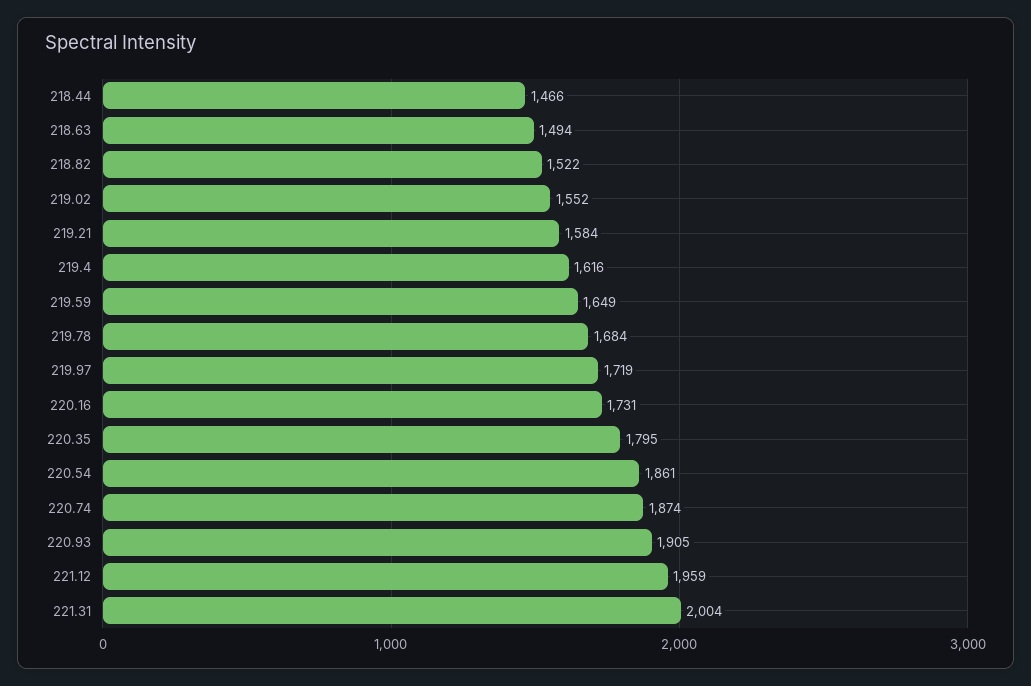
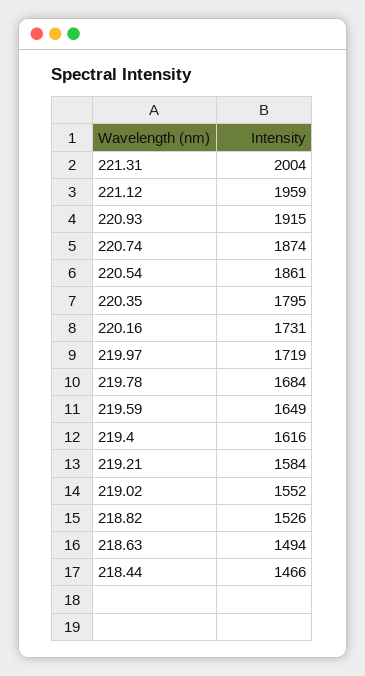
218.82: 1522 -> 1526
220.93: 1905 -> 1915

